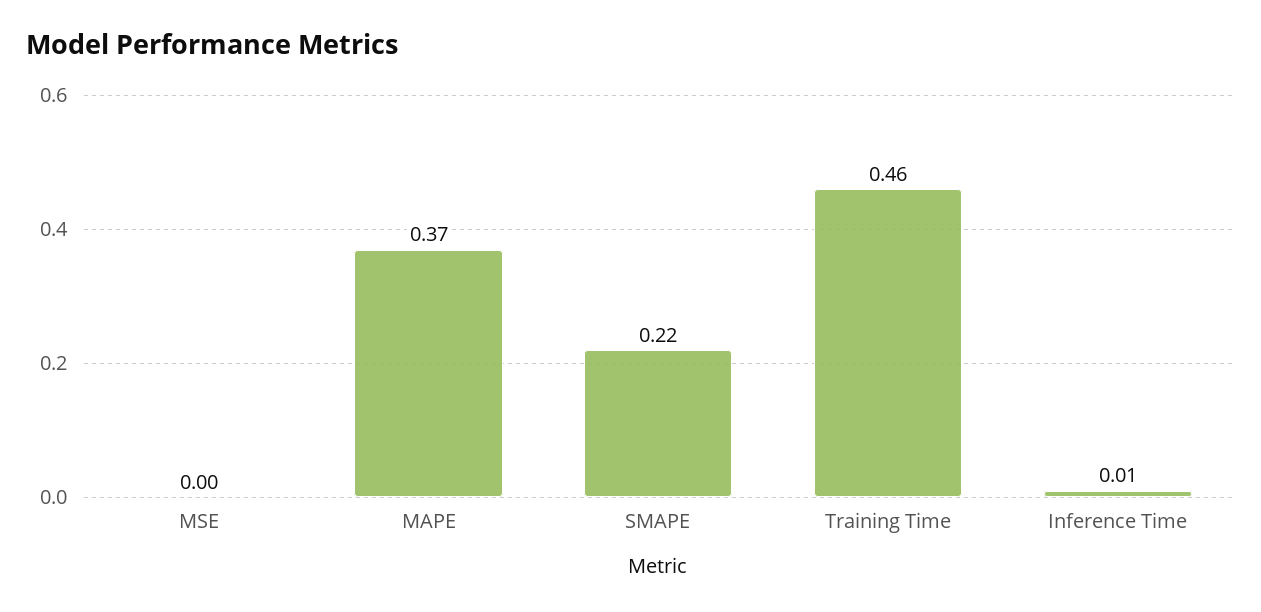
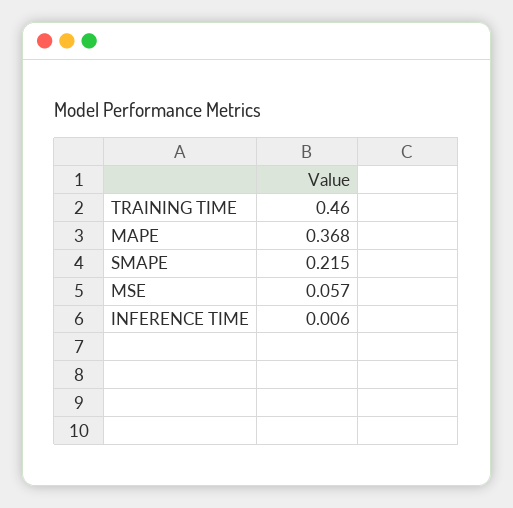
MSE: 0 -> 0.057

